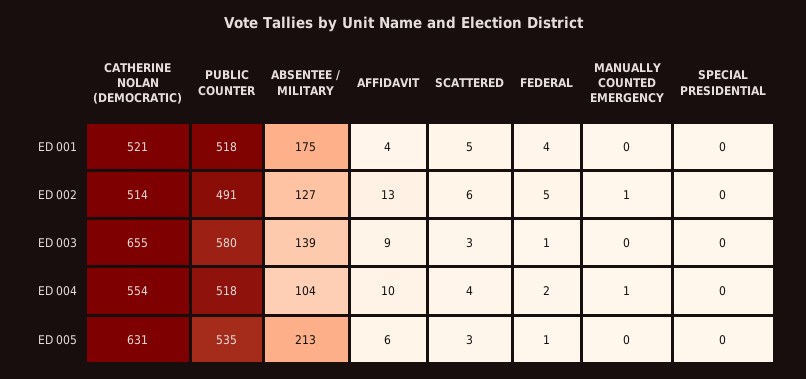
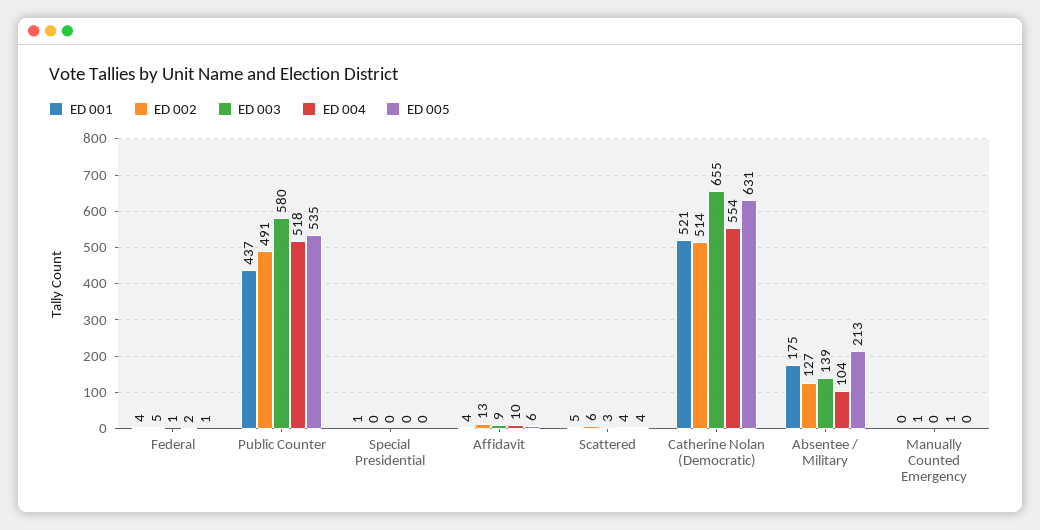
ED 001, PUBLIC COUNTER: 518 -> 437
ED 001, SPECIAL PRESIDENTIAL: 0 -> 1
ED 005, SCATTERED: 3 -> 4

